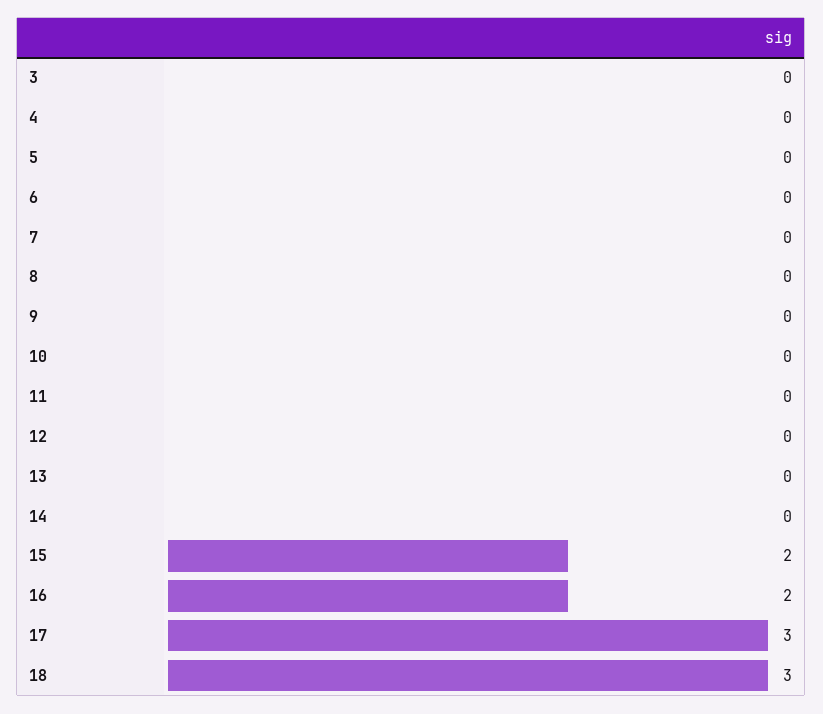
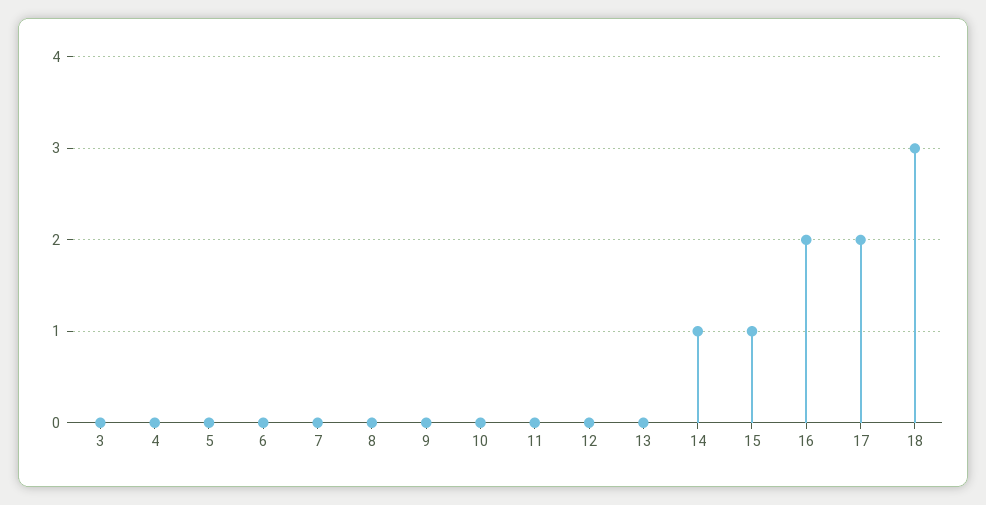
14: 0 -> 1
15: 2 -> 1
17: 3 -> 2

